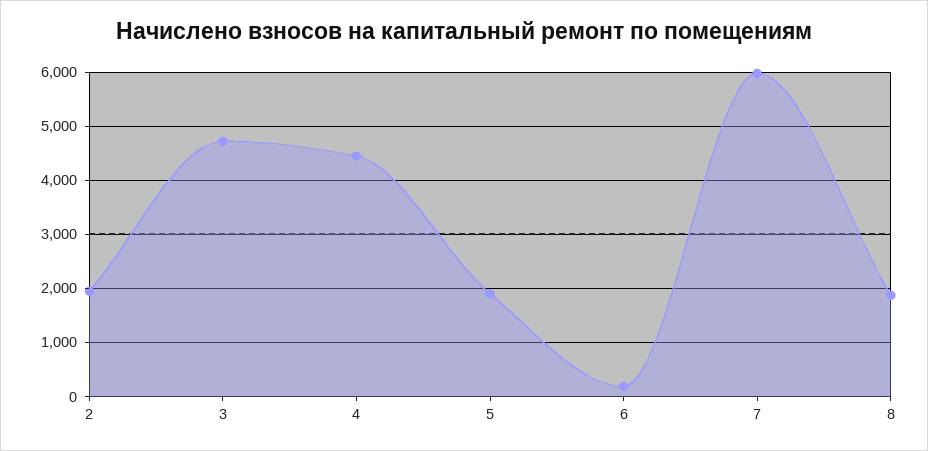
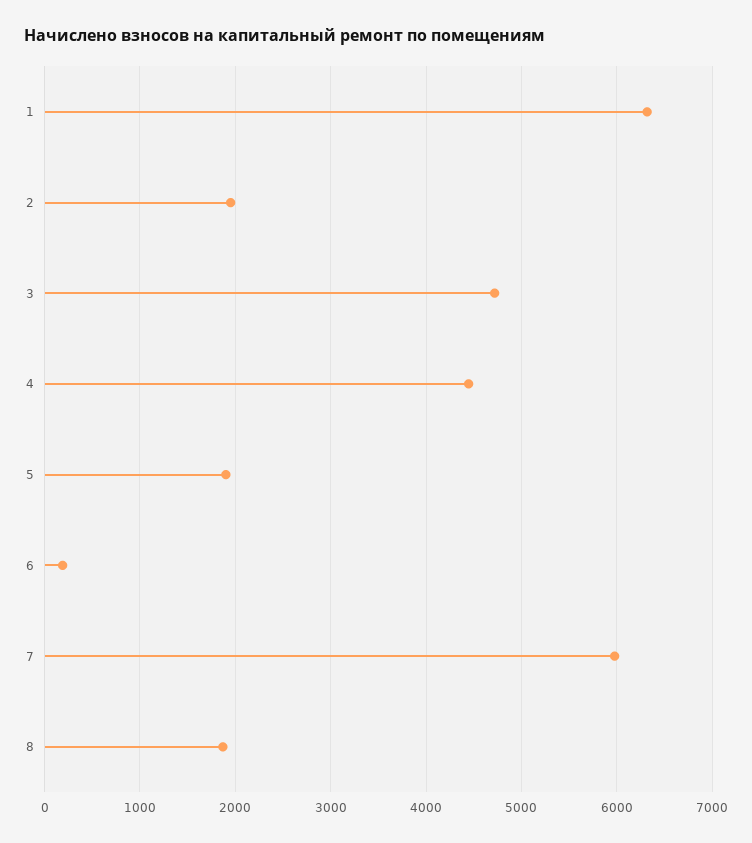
1: none -> 6300

